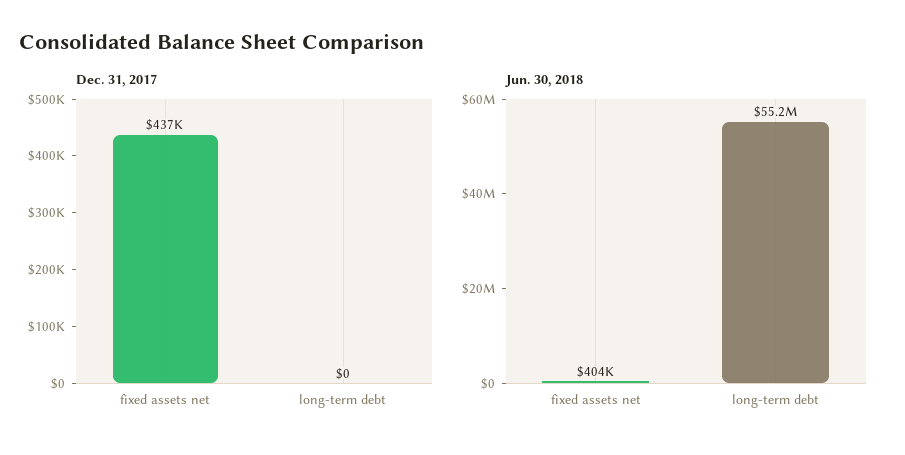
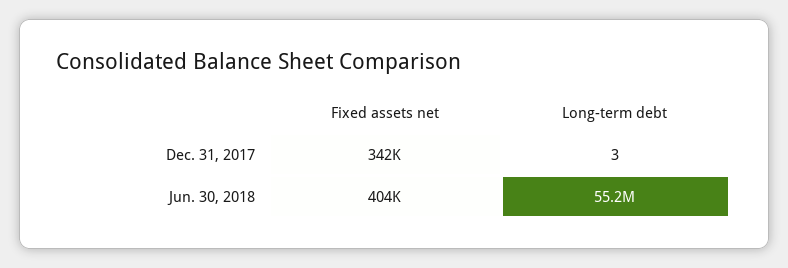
Dec. 31, 2017, fixed assets net: 437000 -> 342000
Dec. 31, 2017, long-term debt: 0 -> 3

